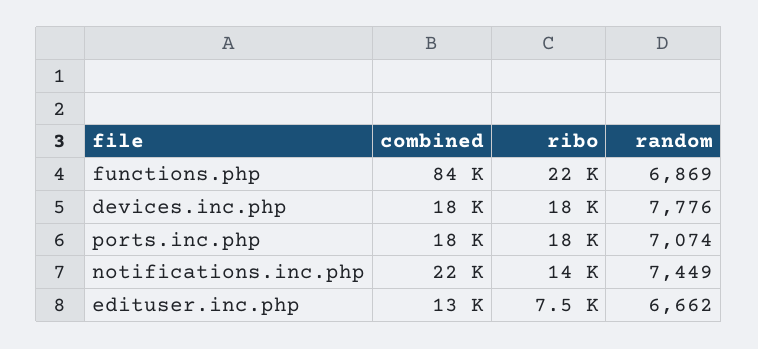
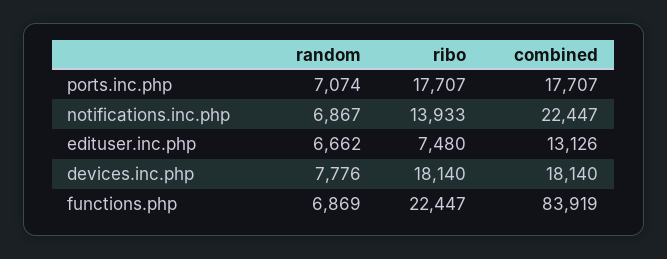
random, notifications.inc.php: 7449 -> 6867

